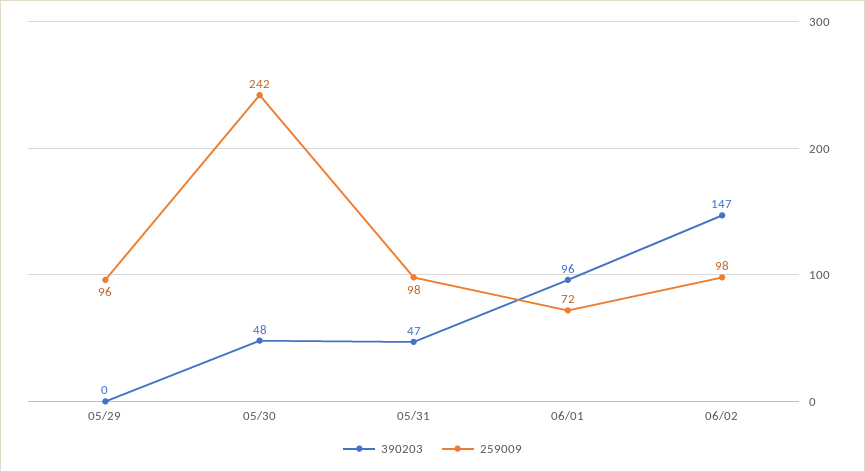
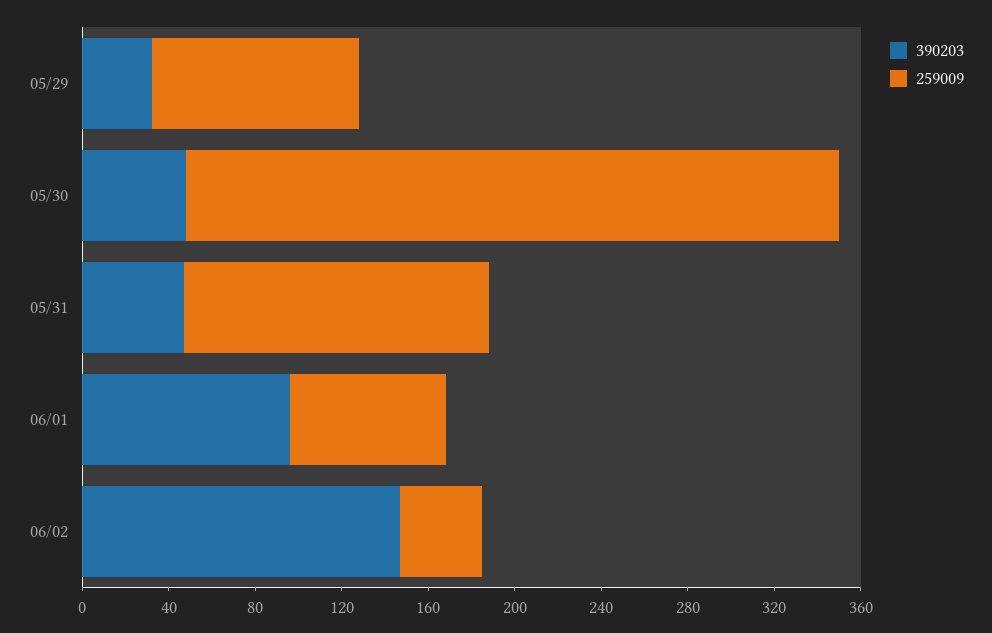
390203, 05/29: 0 -> 30
259009, 05/30: 242 -> 300
259009, 05/31: 98 -> 140
259009, 06/02: 98 -> 40

